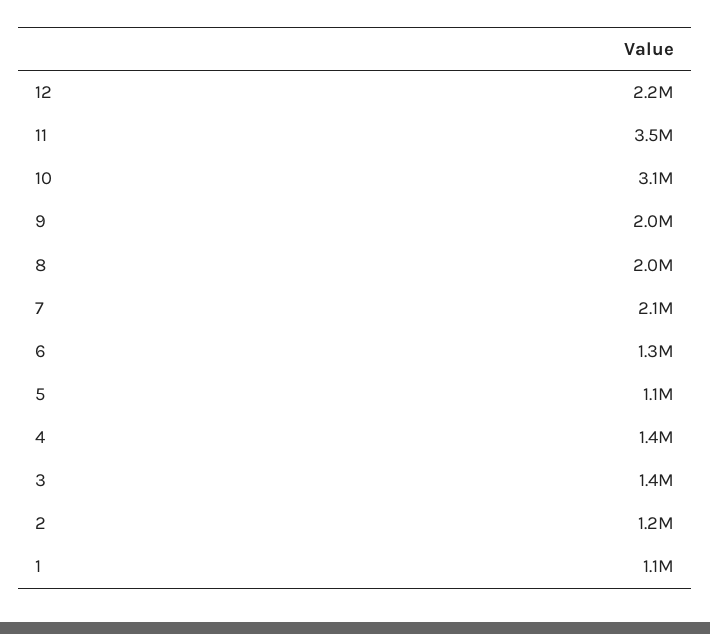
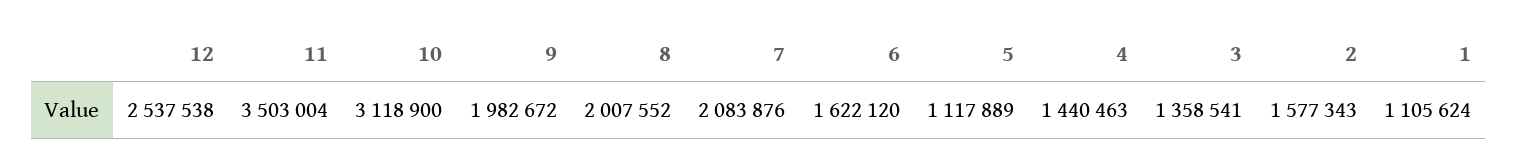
12: 2200000 -> 2537538
6: 1300000 -> 1622120
2: 1200000 -> 1577343

